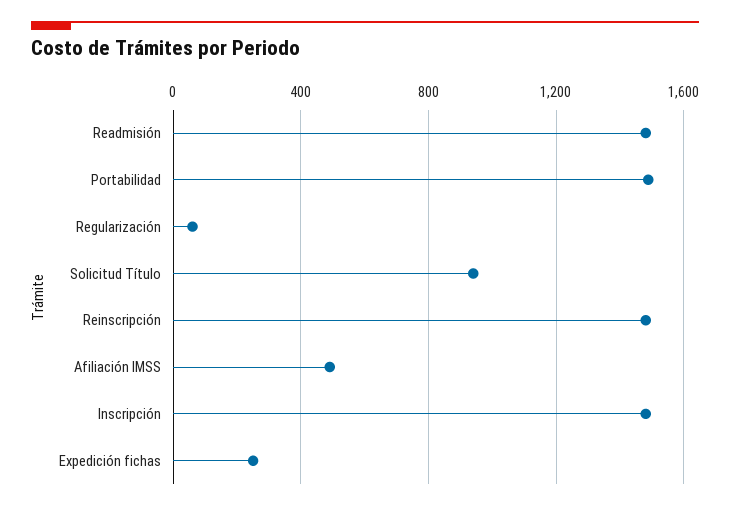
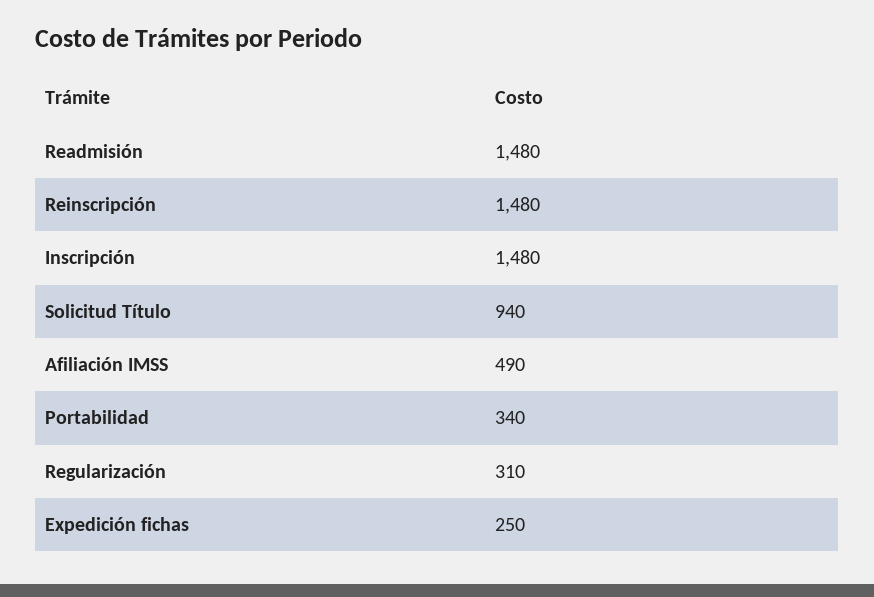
Portabilidad: 1500 -> 340
Regularización: 50 -> 310

